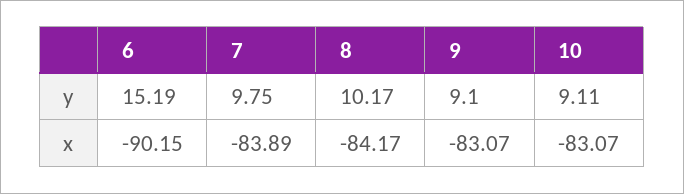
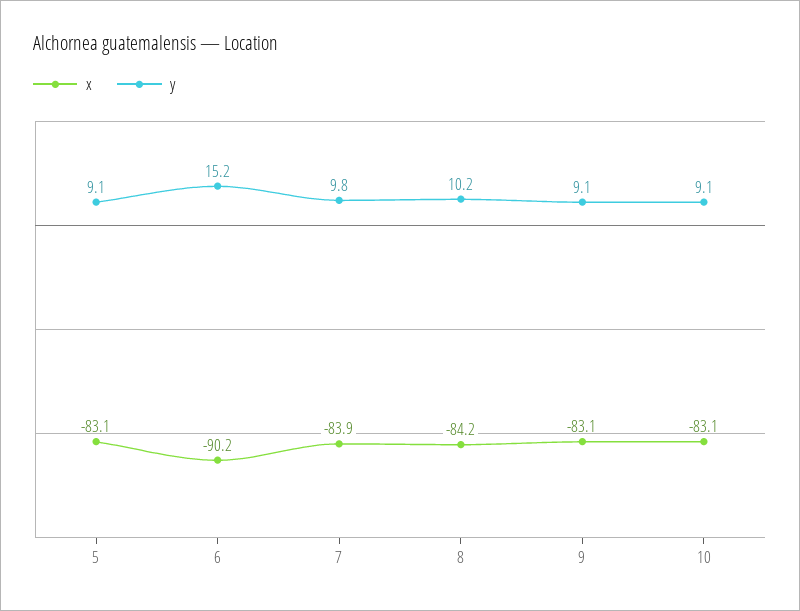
x, 5: none -> -83.1
y, 5: none -> 9.1

